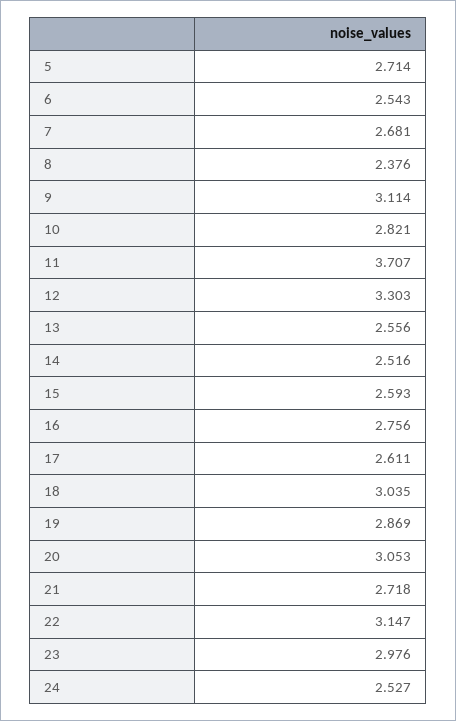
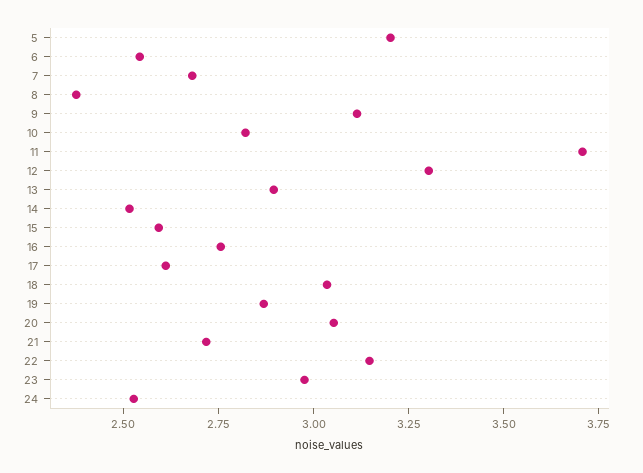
5: 2.714 -> 3.2
13: 2.556 -> 2.9

